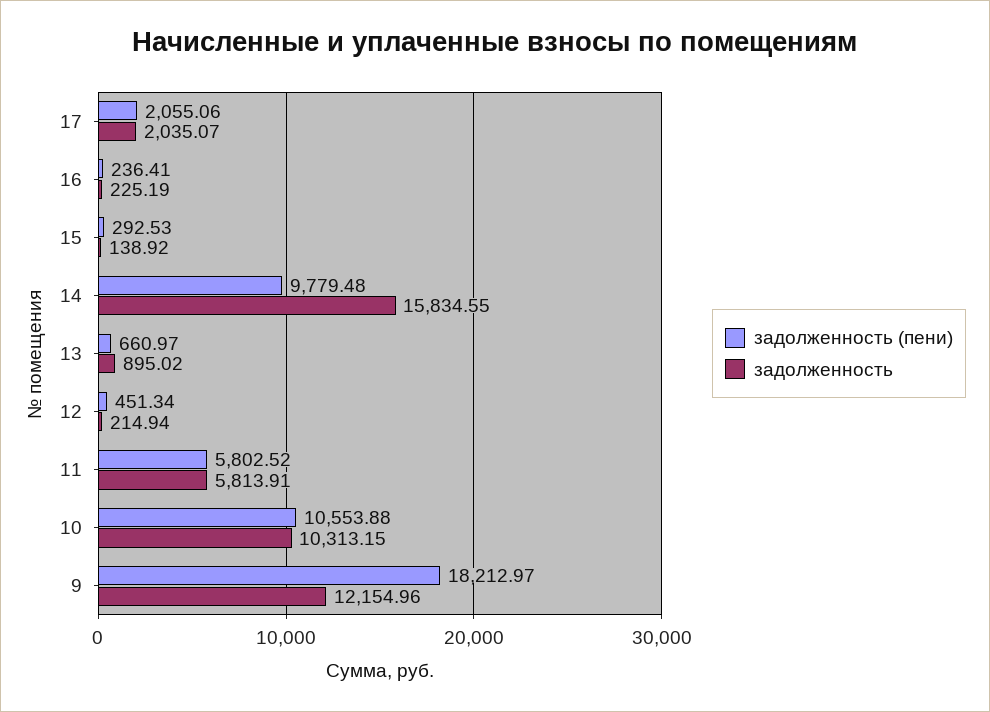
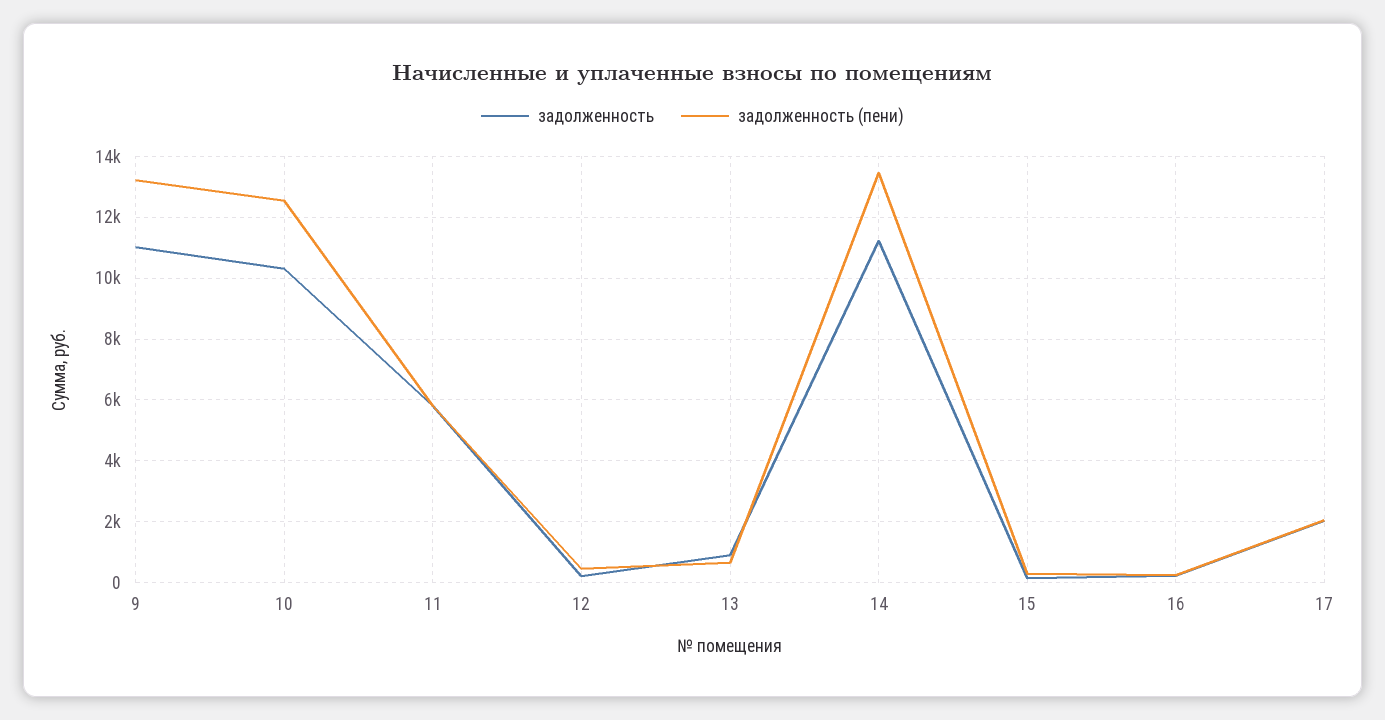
задолженность (пени), 14: 9779.48 -> 13400
задолженность, 14: 15834.55 -> 11200
задолженность (пени), 10: 10553.88 -> 12600
задолженность (пени), 9: 18212.97 -> 13200
задолженность, 9: 12154.96 -> 11000

